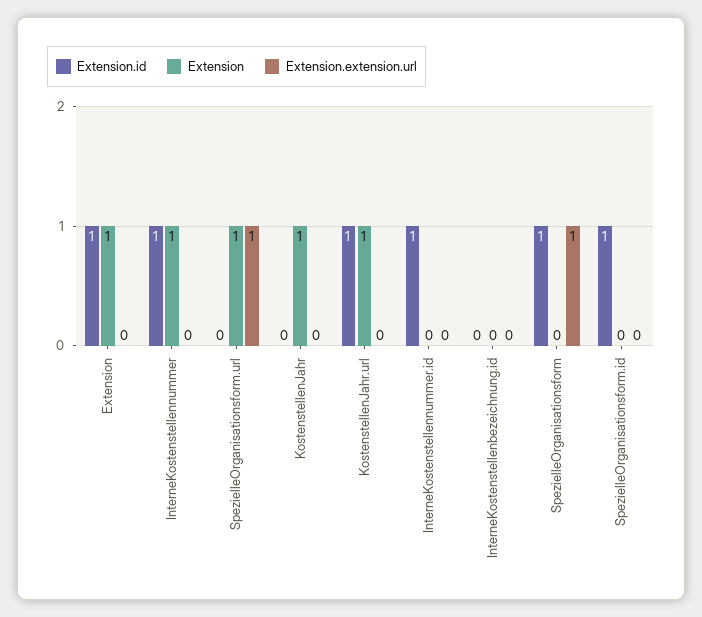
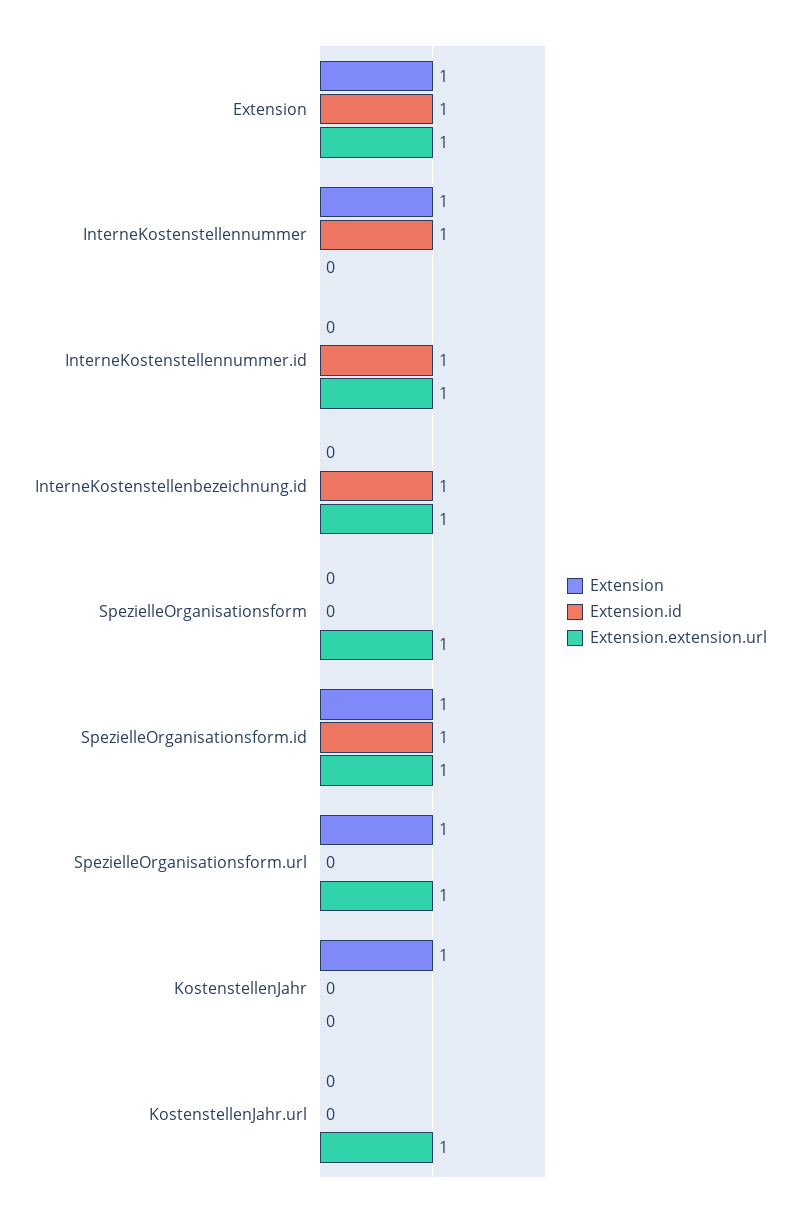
Extension.extension.url, Extension: 0 -> 1
Extension.id, KostenstellenJahr.url: 1 -> 0
Extension, KostenstellenJahr.url: 1 -> 0
Extension.extension.url, KostenstellenJahr.url: 0 -> 1
Extension.extension.url, InterneKostenstellennummer.id: 0 -> 1
Extension.id, InterneKostenstellenbezeichnung.id: 0 -> 1
Extension.extension.url, InterneKostenstellenbezeichnung.id: 0 -> 1
Extension.id, SpezielleOrganisationsform: 1 -> 0
Extension, SpezielleOrganisationsform.id: 0 -> 1
Extension.extension.url, SpezielleOrganisationsform.id: 0 -> 1

